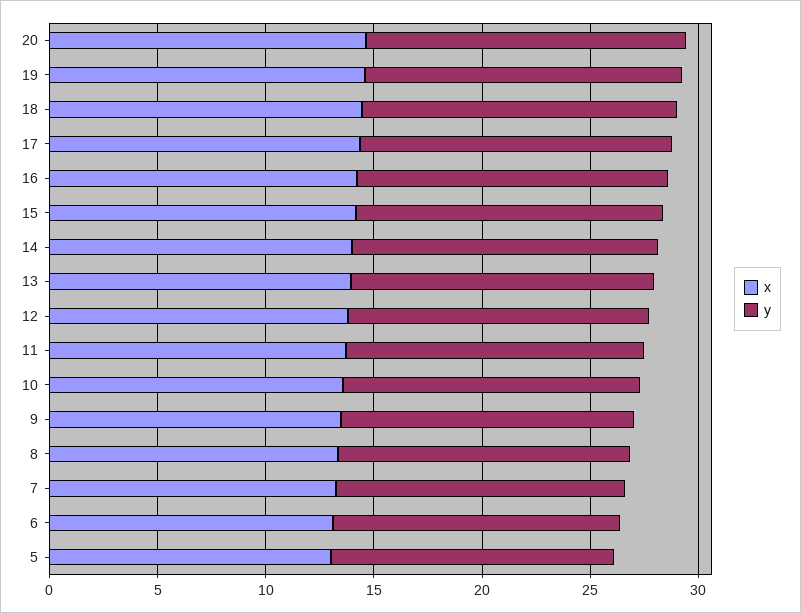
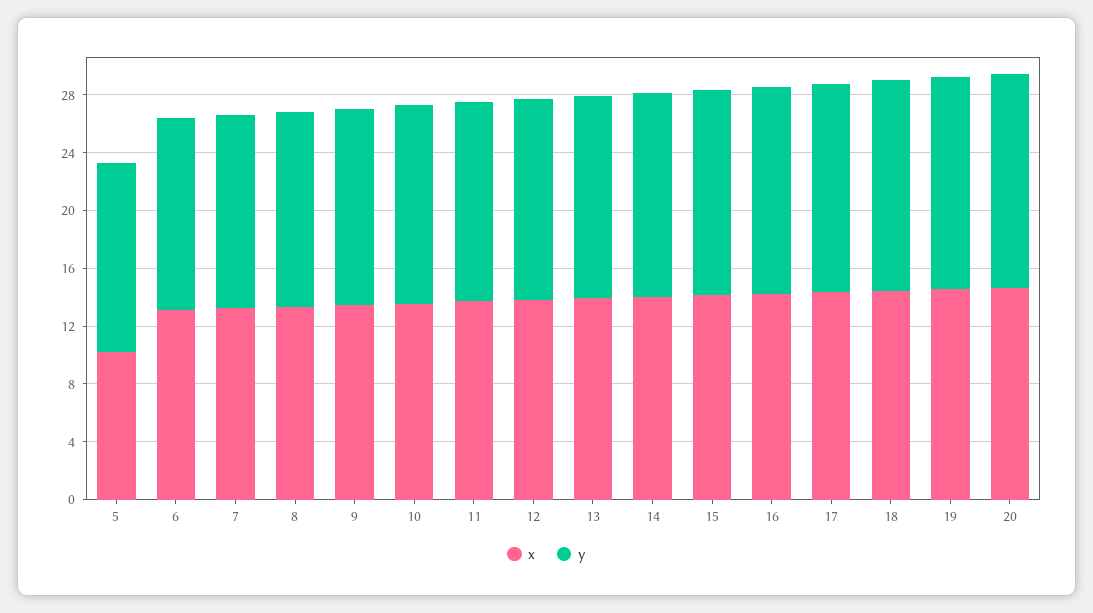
x, 5: 13 -> 10

